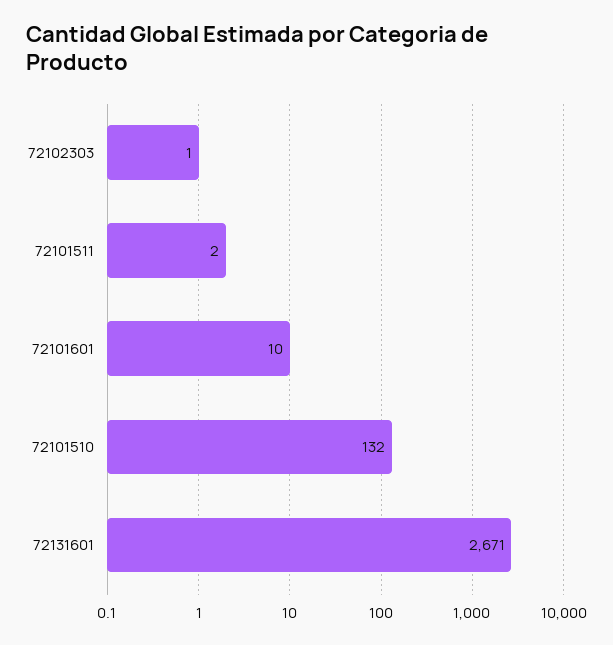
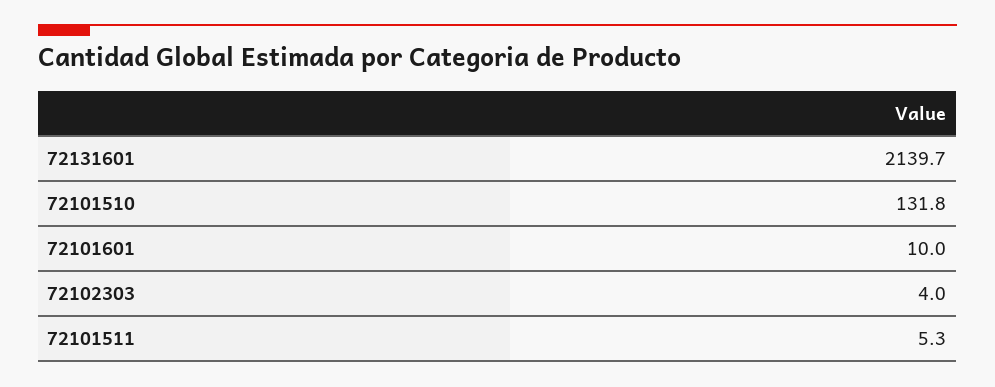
72102303: 1 -> 4
72101511: 2 -> 5.3
72131601: 2671 -> 2139.7

